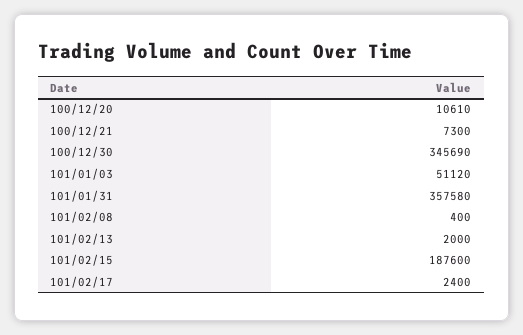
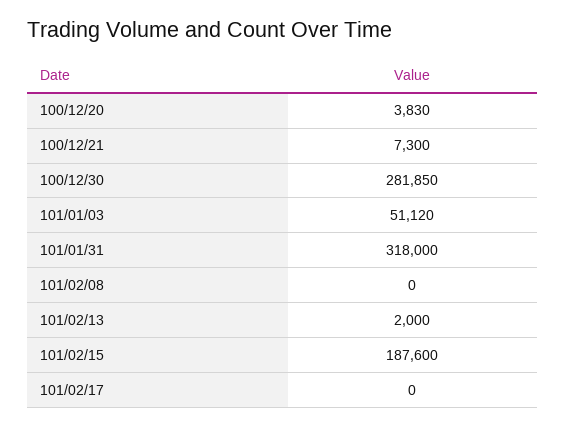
100/12/20: 10610 -> 3830
100/12/30: 345690 -> 281850
101/01/31: 357580 -> 318000
101/02/08: 400 -> 0
101/02/17: 2400 -> 0

